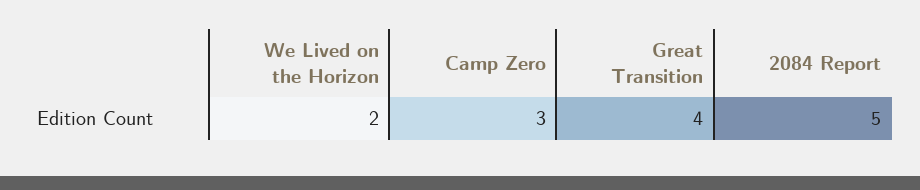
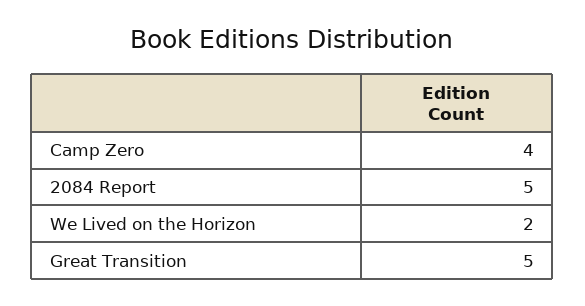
Camp Zero: 3 -> 4
Great Transition: 4 -> 5

